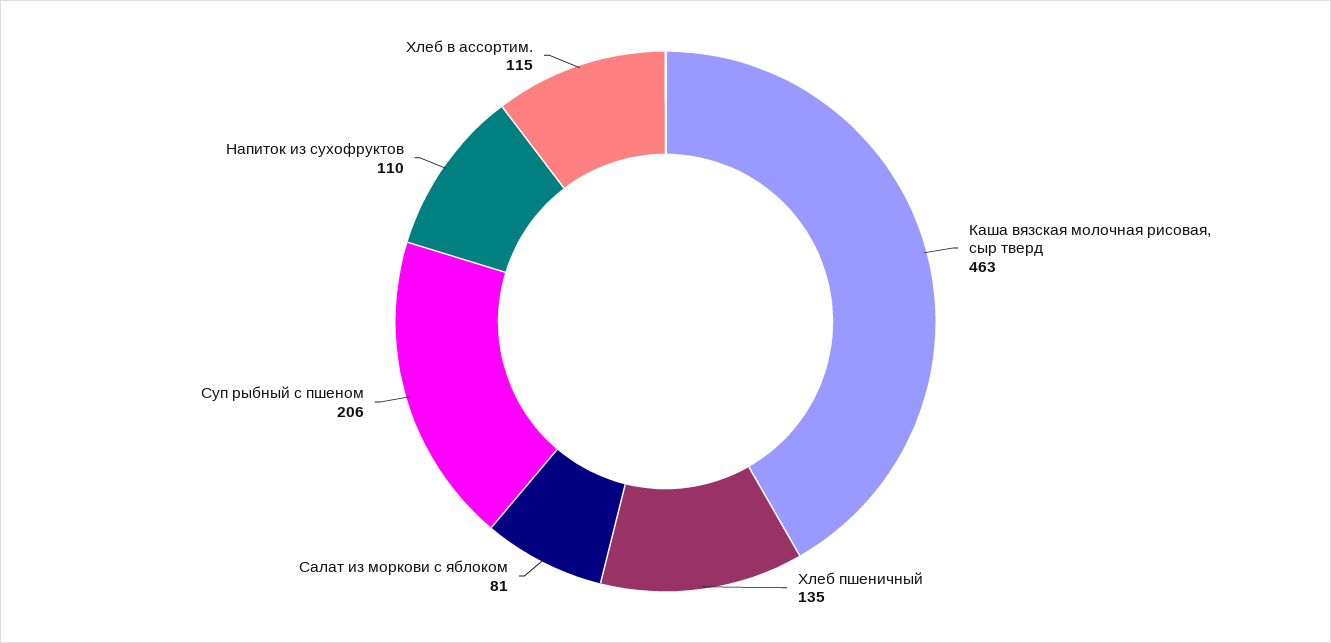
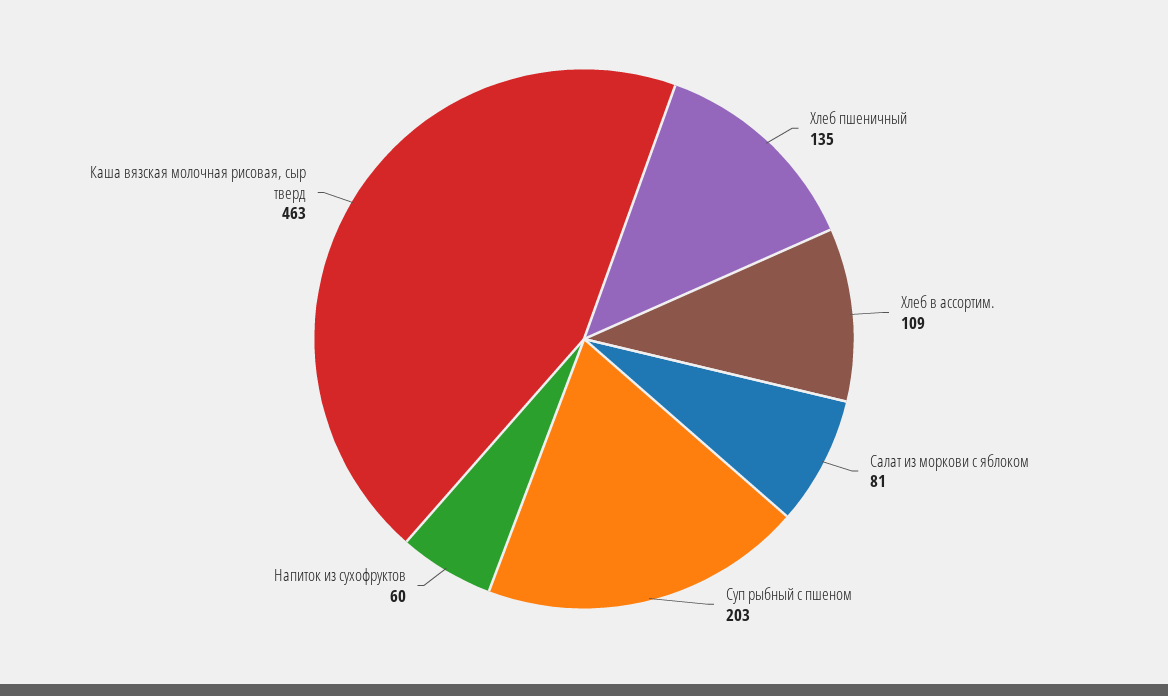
Суп рыбный с пшеном: 206 -> 203
Напиток из сухофруктов: 110 -> 60
Хлеб в ассортим.: 115 -> 109

